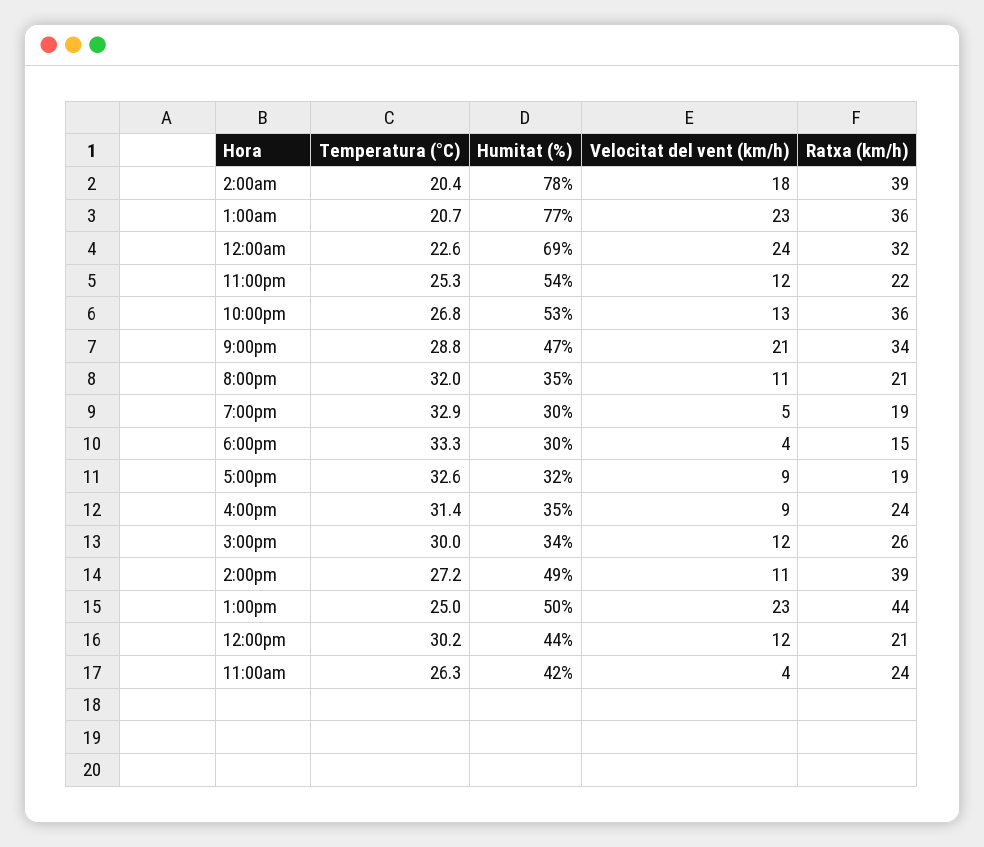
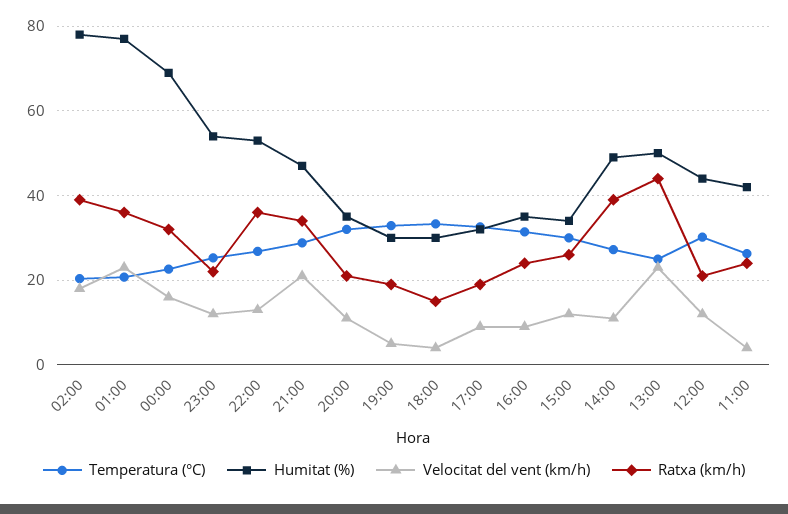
Velocitat del vent (km/h), 12:00am: 24 -> 16

